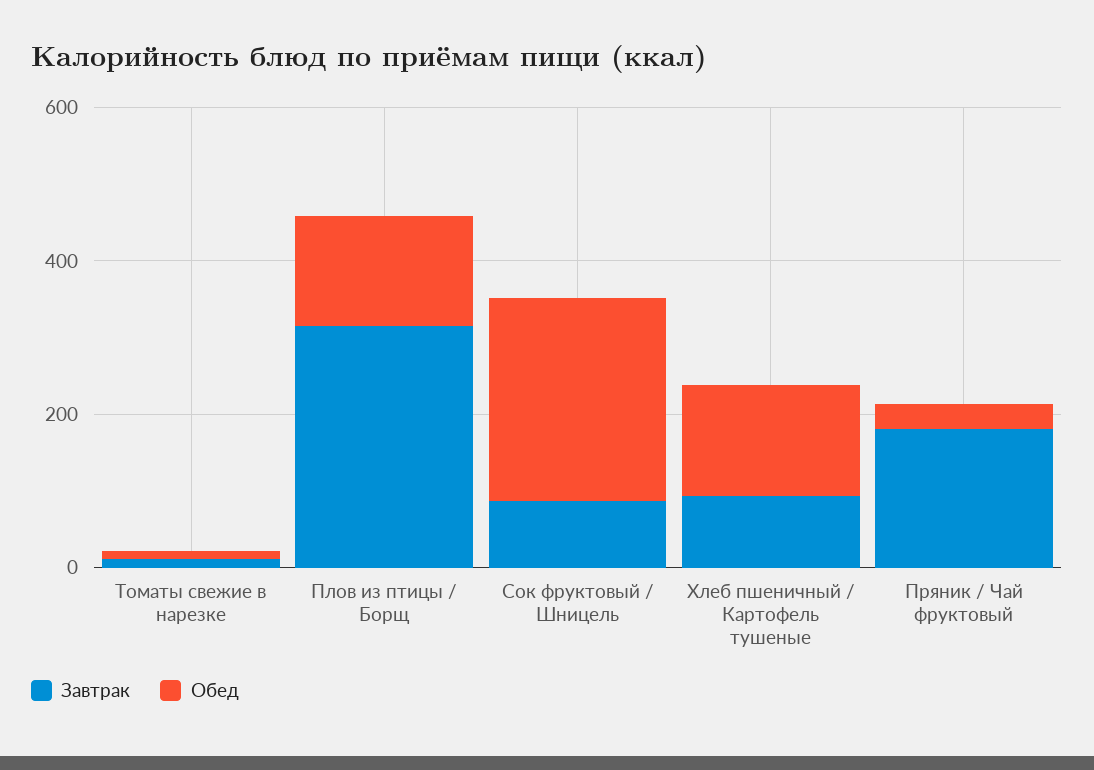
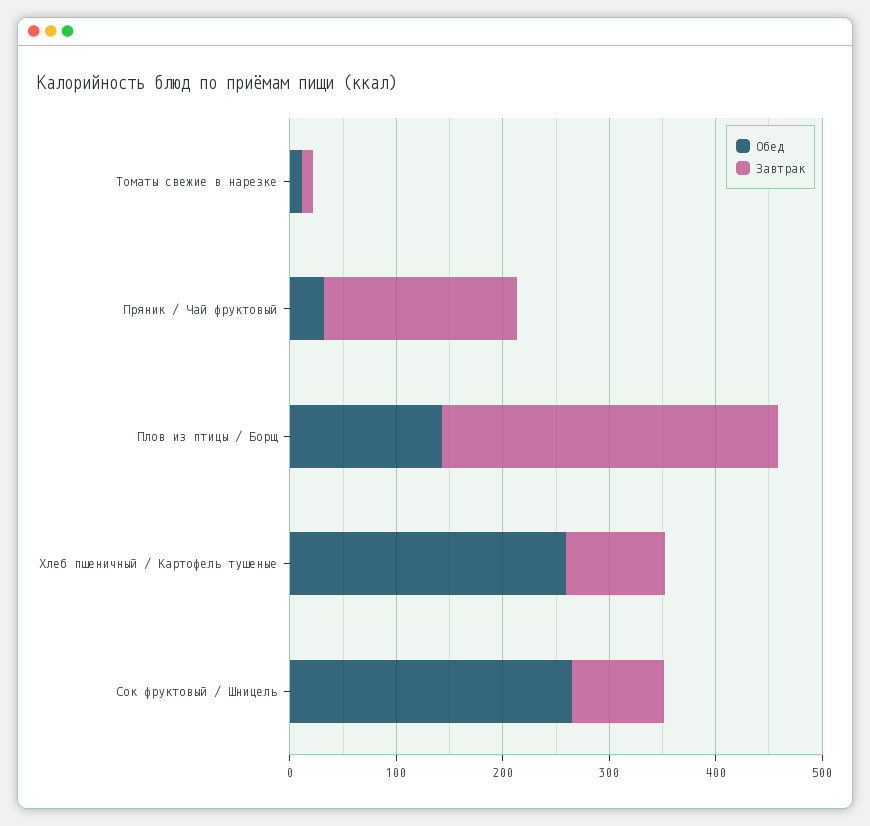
Обед, Хлеб пшеничный / Картофель тушеные: 150 -> 260

